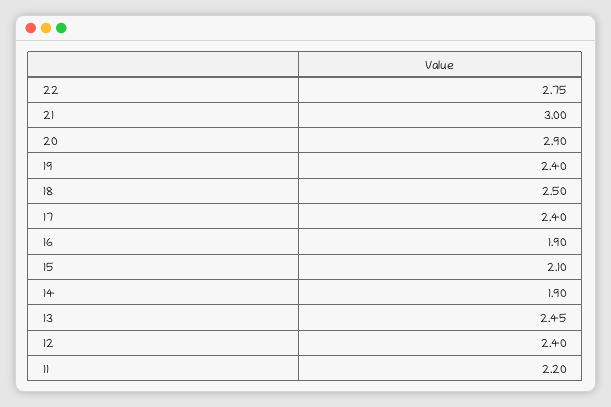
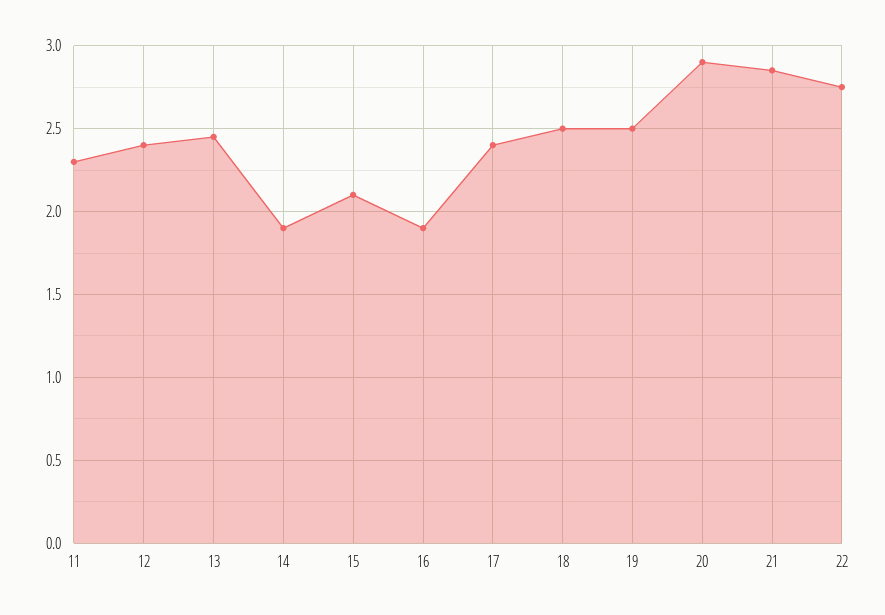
21: 3 -> 2.85
19: 2.4 -> 2.5
11: 2.2 -> 2.3

